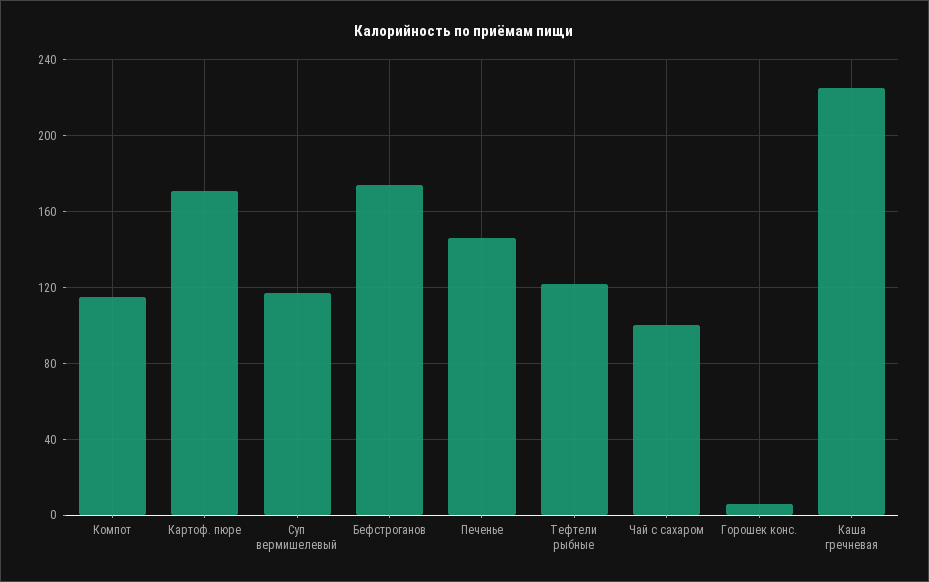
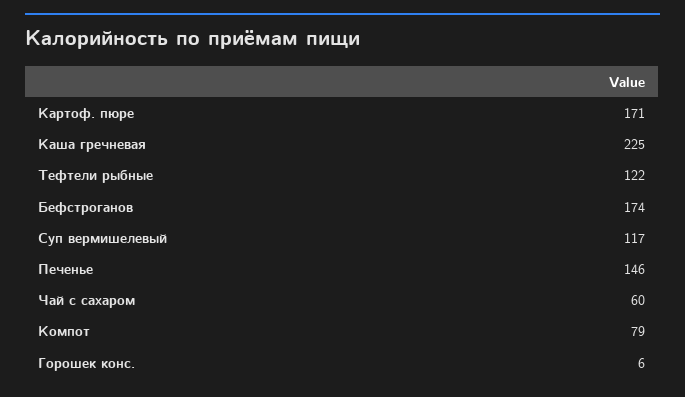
Компот: 115 -> 79
Чай с сахаром: 100 -> 60

